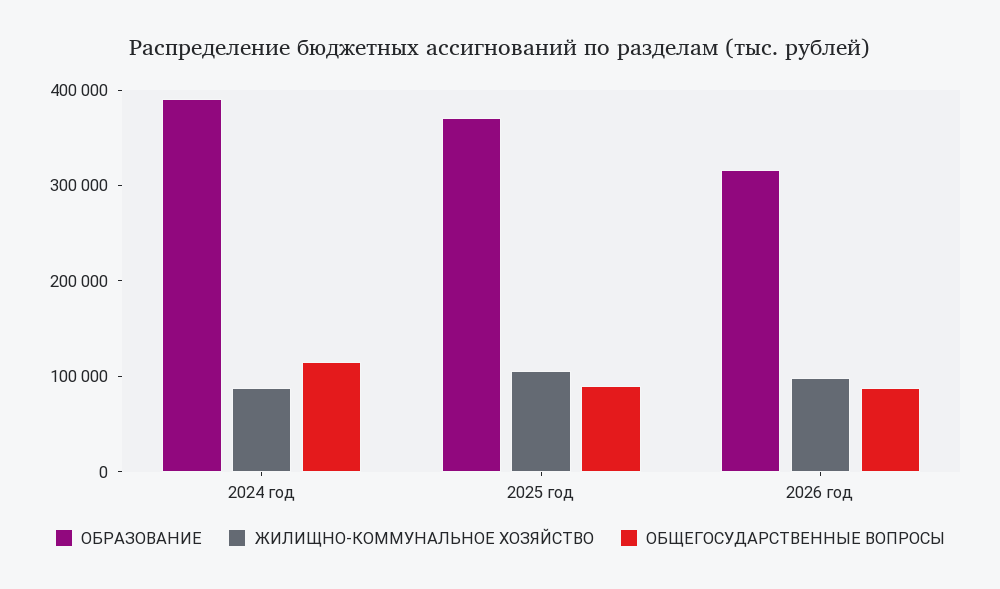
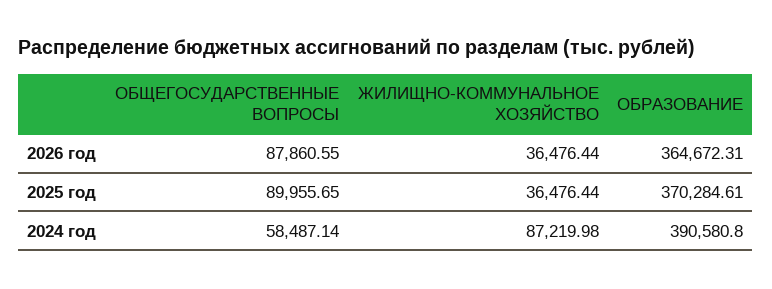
ОБЩЕГОСУДАРСТВЕННЫЕ ВОПРОСЫ, 2024 год: 120000 -> 58487.14
ЖИЛИЩНО-КОММУНАЛЬНОЕ ХОЗЯЙСТВО, 2025 год: 100000 -> 36476.44
ОБРАЗОВАНИЕ, 2026 год: 320000 -> 364672.31
ЖИЛИЩНО-КОММУНАЛЬНОЕ ХОЗЯЙСТВО, 2026 год: 100000 -> 36476.44

